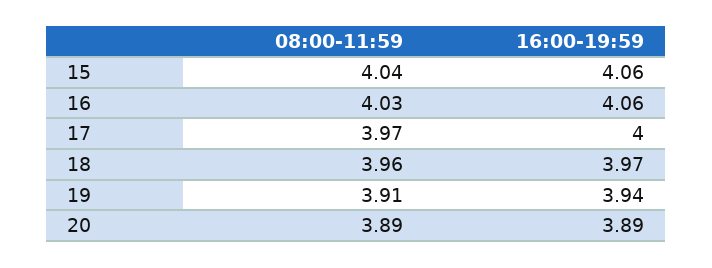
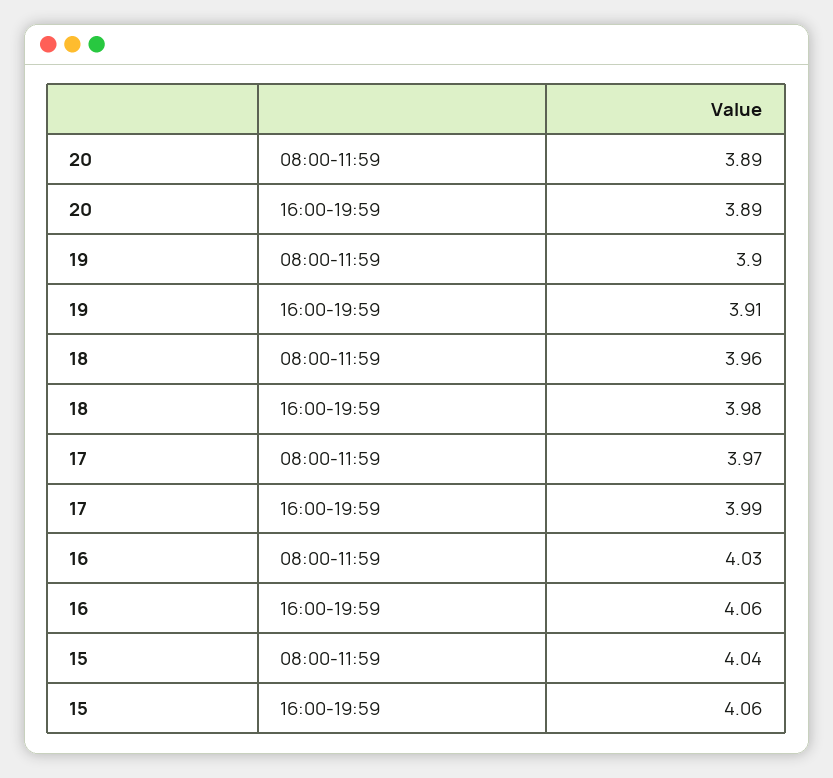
16:00-19:59, 17: 4 -> 3.99
16:00-19:59, 18: 3.97 -> 3.98
08:00-11:59, 19: 3.91 -> 3.9
16:00-19:59, 19: 3.94 -> 3.91

